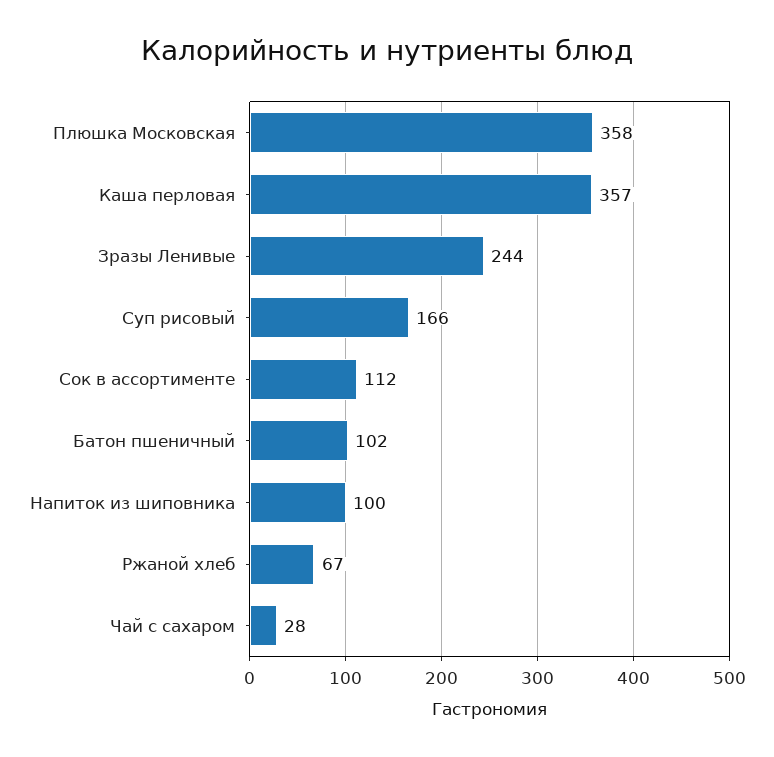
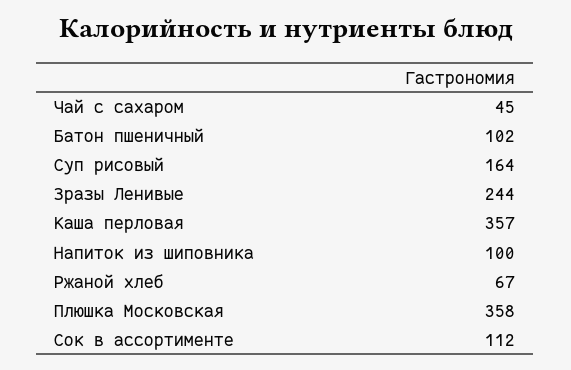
Суп рисовый: 166 -> 164
Чай с сахаром: 28 -> 45

